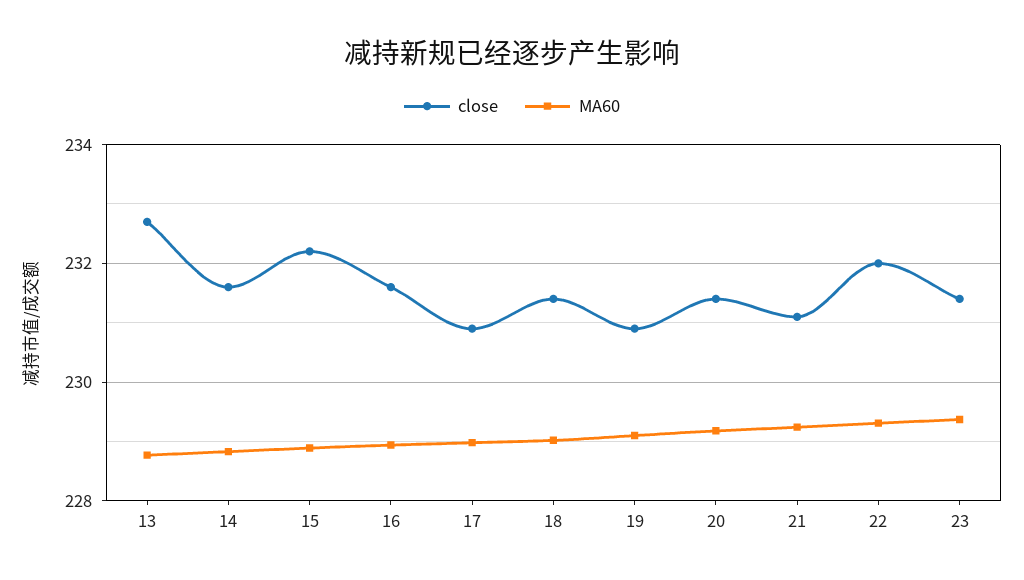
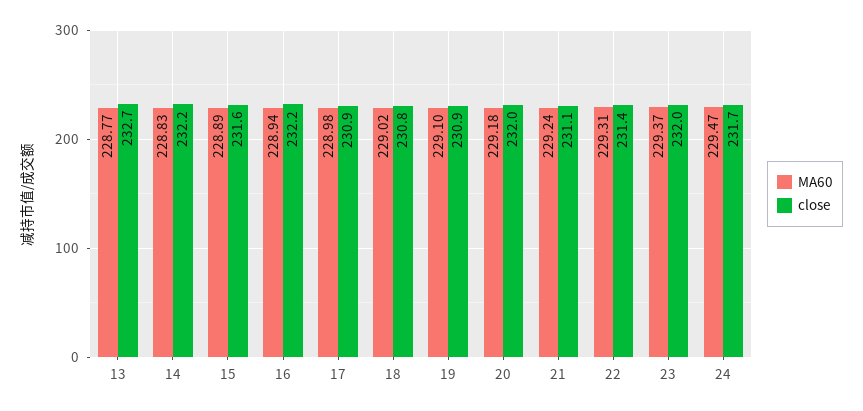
close, 14: 231.6 -> 232.2
close, 15: 232.2 -> 231.6
close, 16: 231.6 -> 232.2
close, 18: 231.4 -> 230.8
close, 20: 231.4 -> 232
close, 22: 232 -> 231.4
close, 23: 231.4 -> 232
MA60, 24: none -> 229.47
close, 24: none -> 231.7

